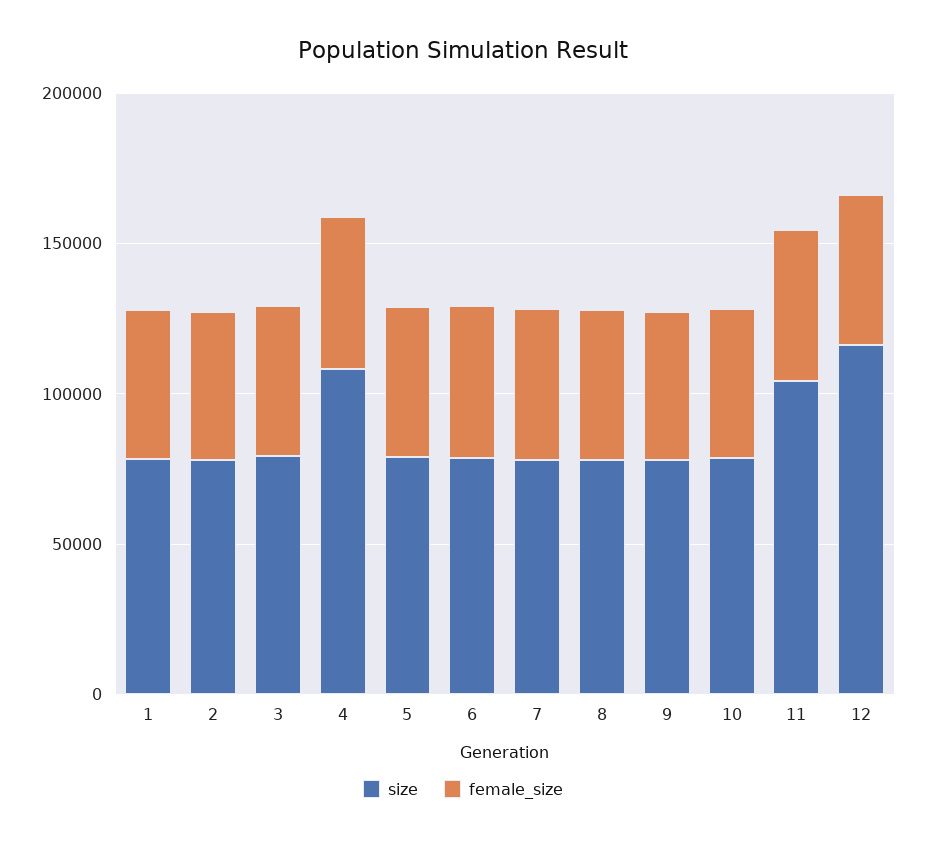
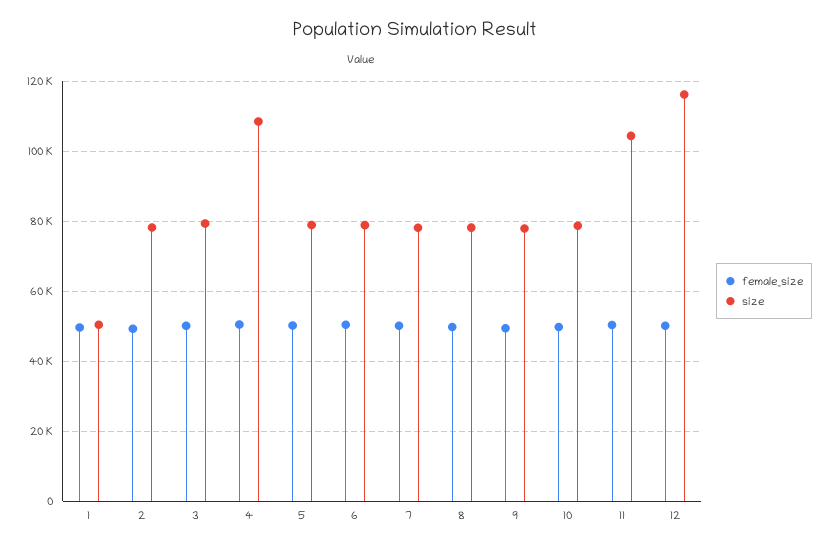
size, 1: 80000 -> 50000

